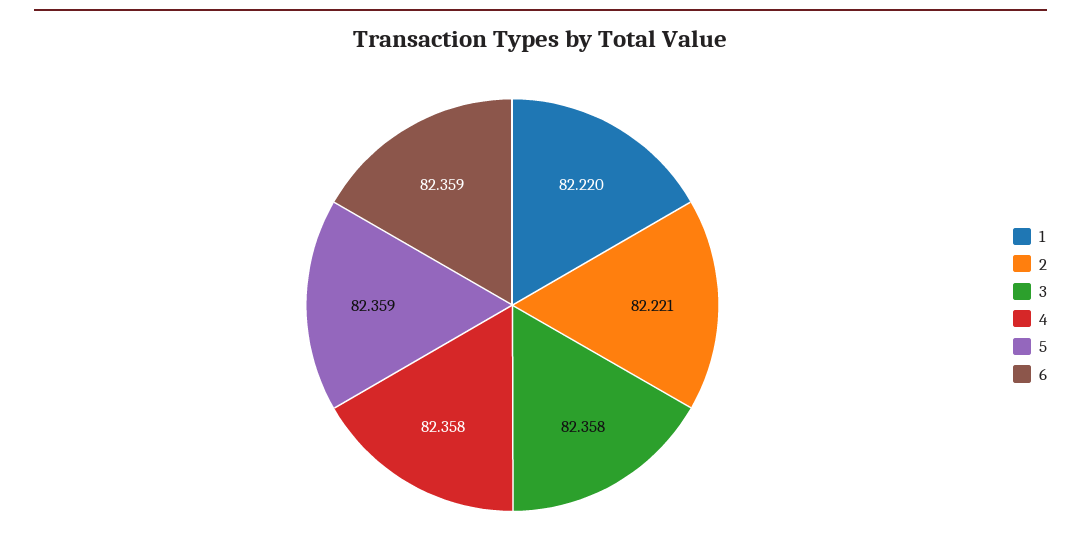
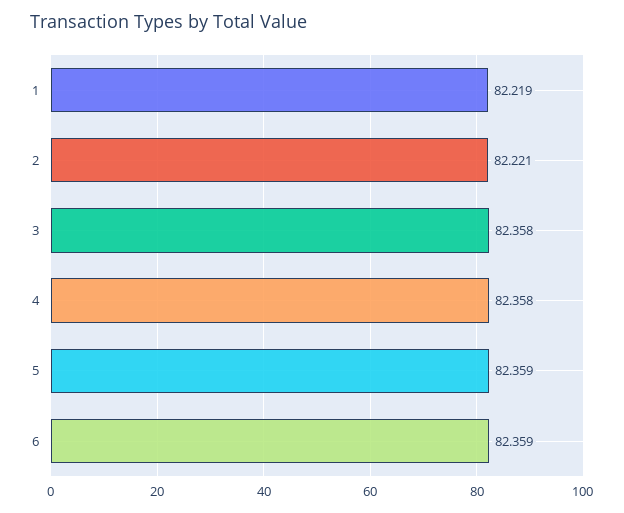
1: 82.22 -> 82.219

